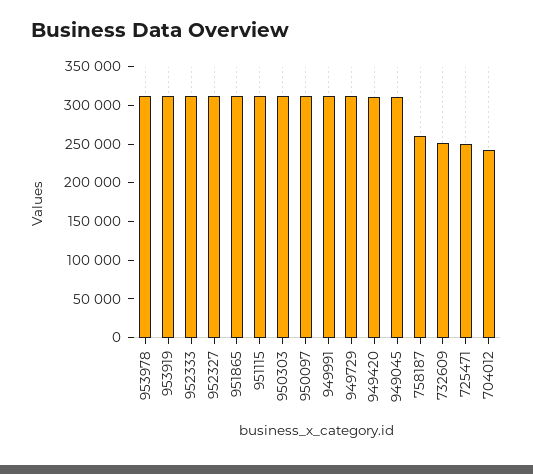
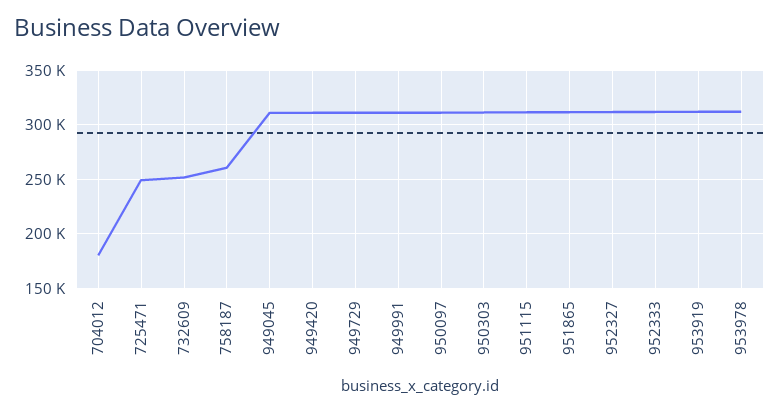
704012: 250000 -> 180000

